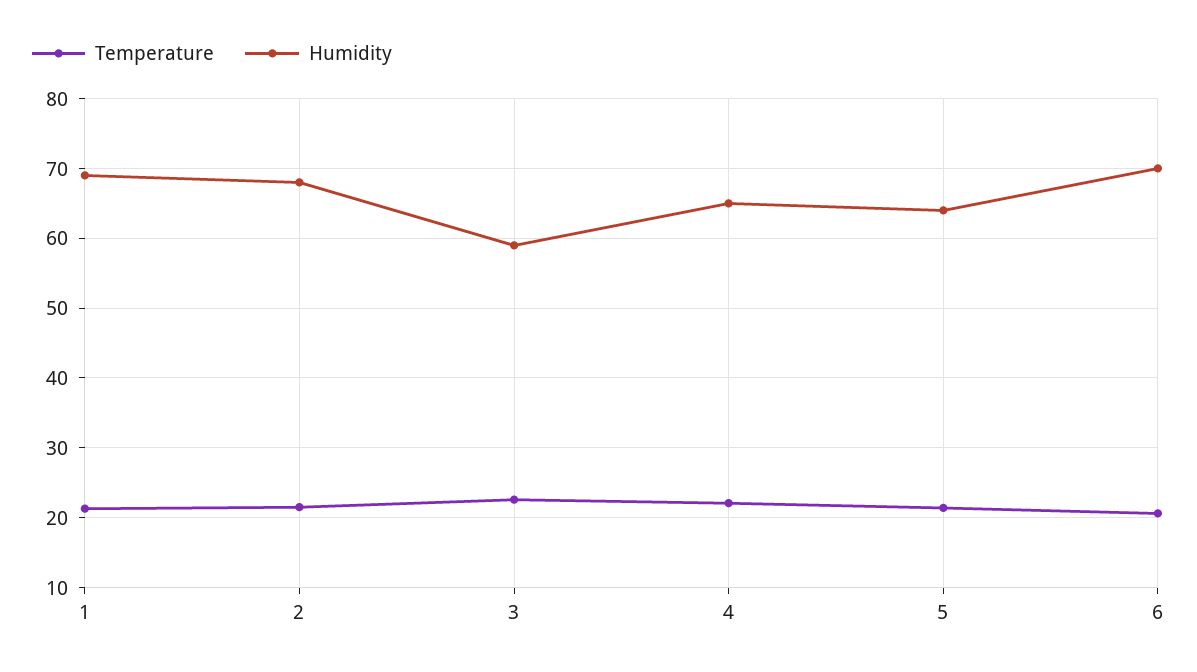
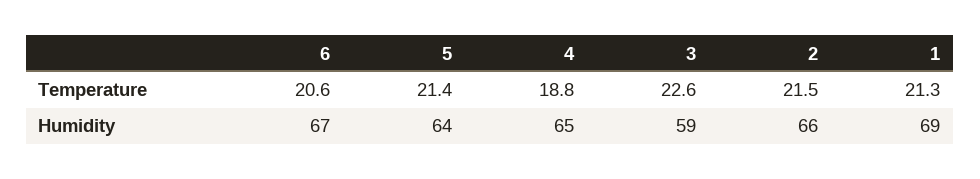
Humidity, 2: 68 -> 66
Temperature, 4: 22 -> 18.8
Humidity, 6: 70 -> 67

